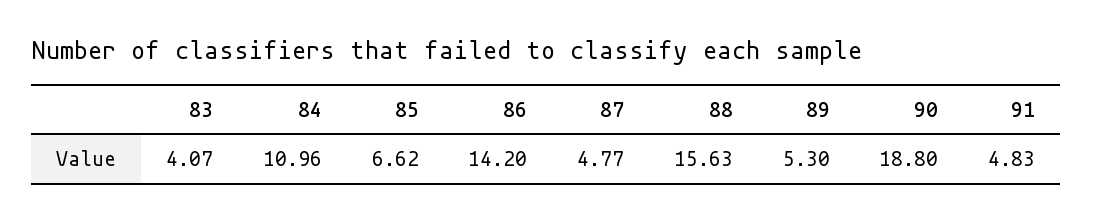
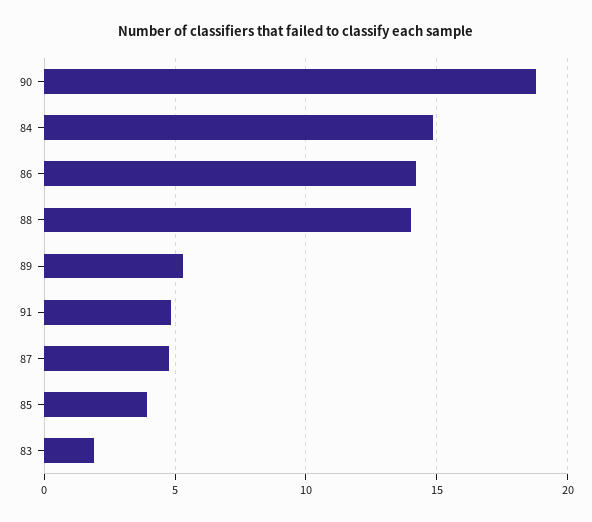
83: 4.07 -> 2
84: 10.96 -> 15
85: 6.62 -> 4
88: 15.63 -> 14

